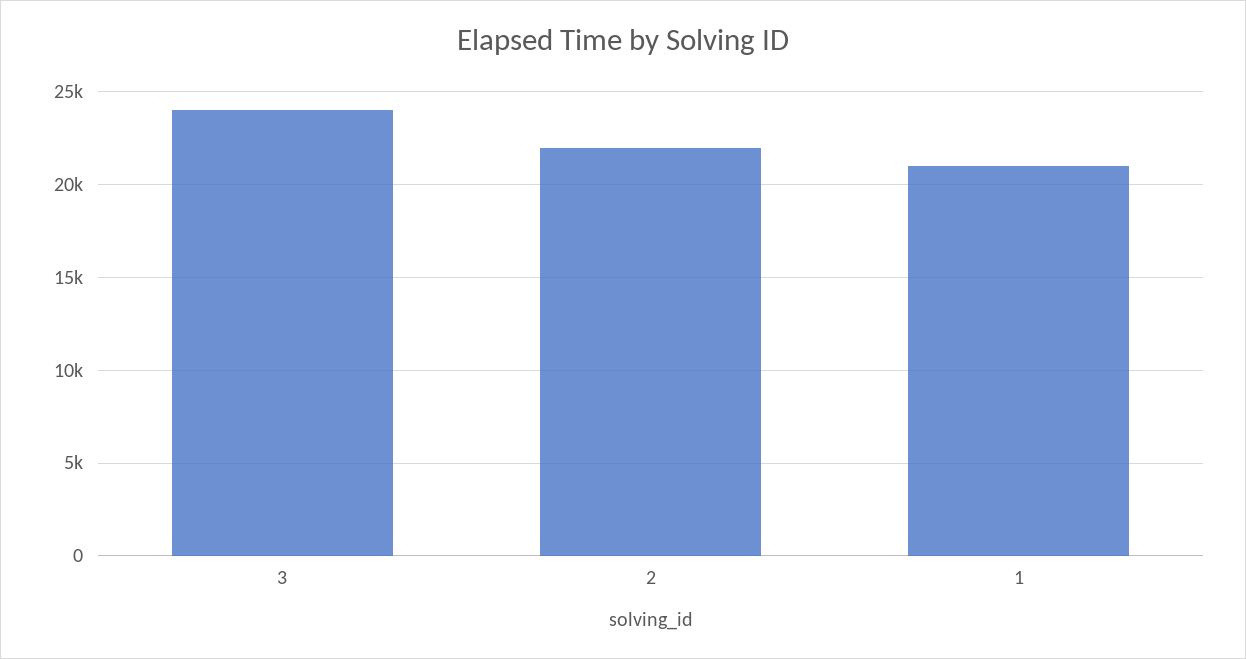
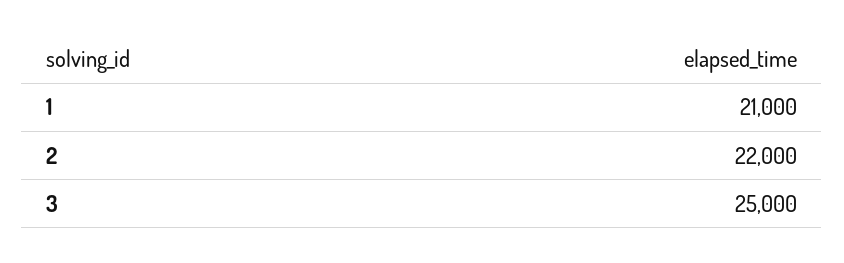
3: 24000 -> 25000

